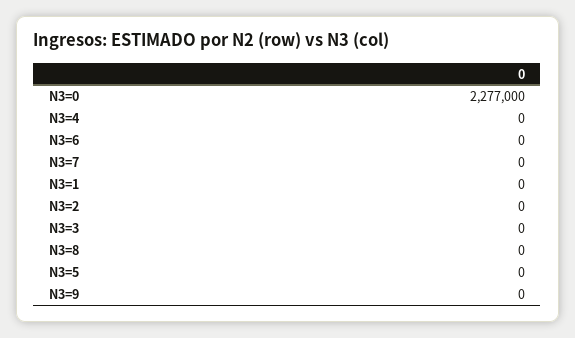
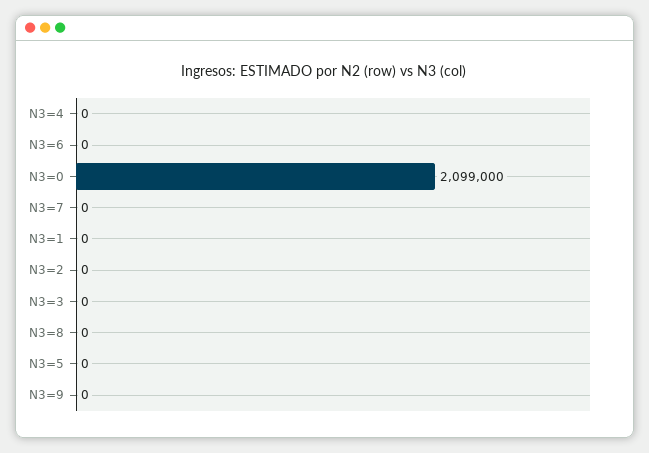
N3=0: 2277000 -> 2099000

